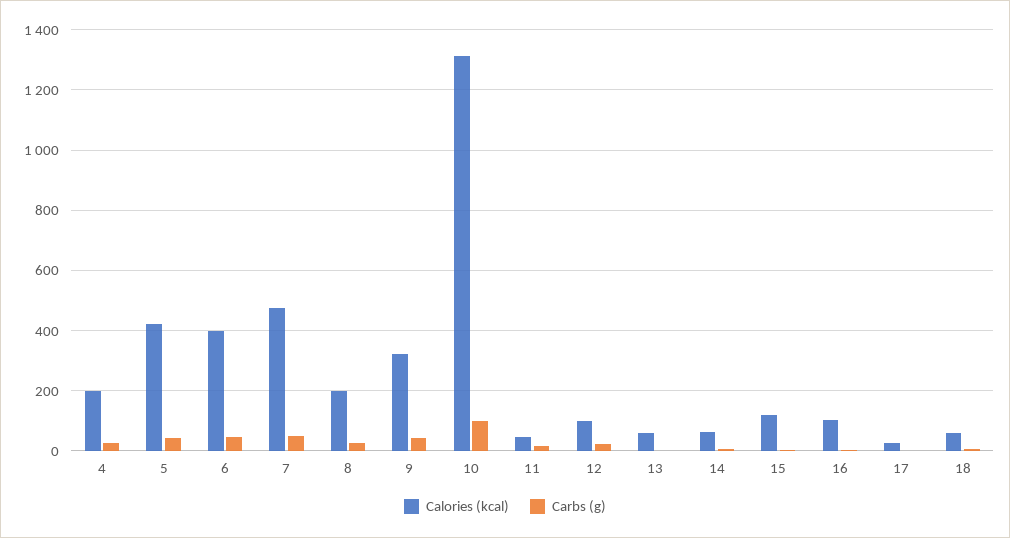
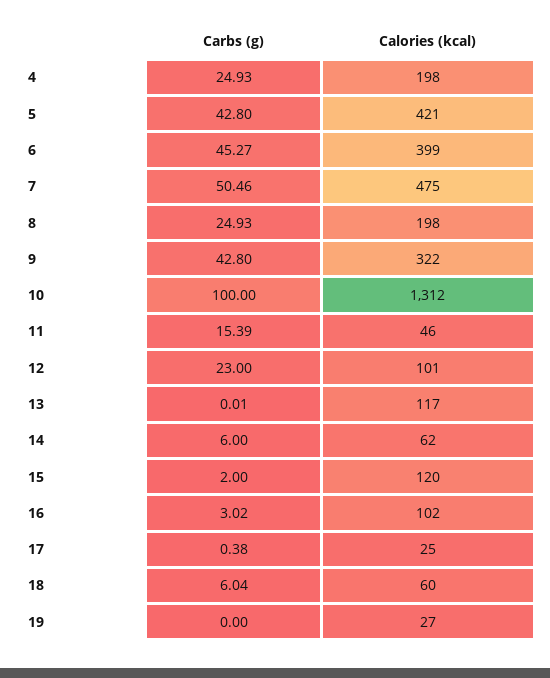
Calories (kcal), 13: 60 -> 117
Carbs (g), 19: none -> 0
Calories (kcal), 19: none -> 27

